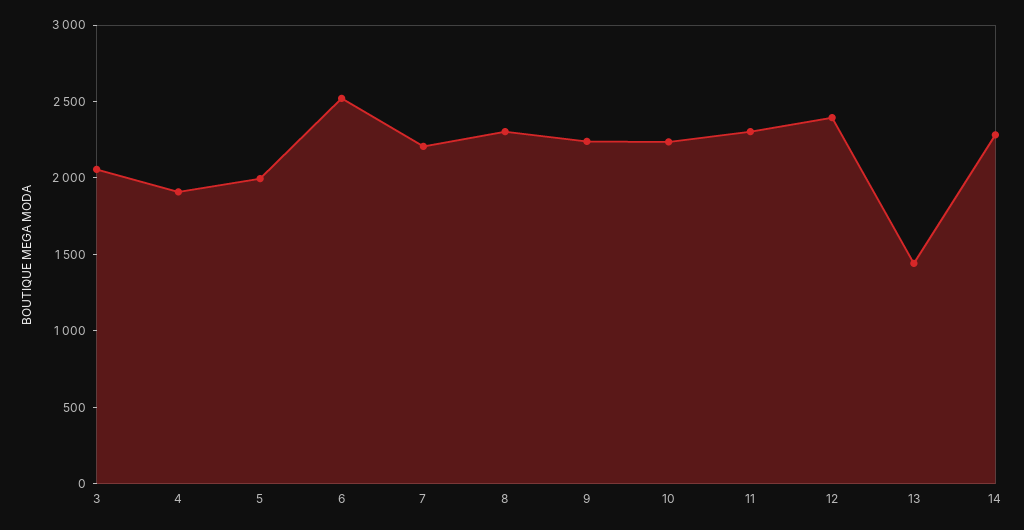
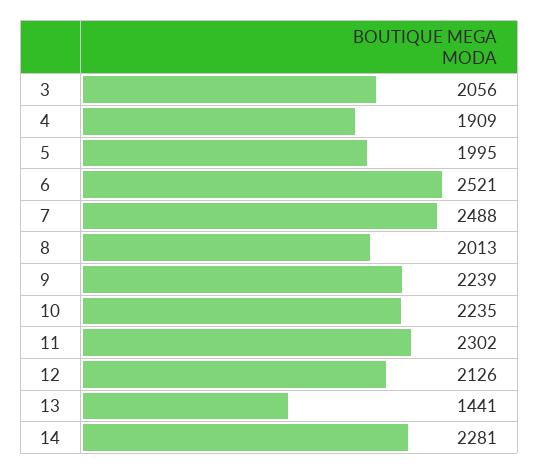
7: 2200 -> 2488
8: 2300 -> 2013
12: 2400 -> 2126

